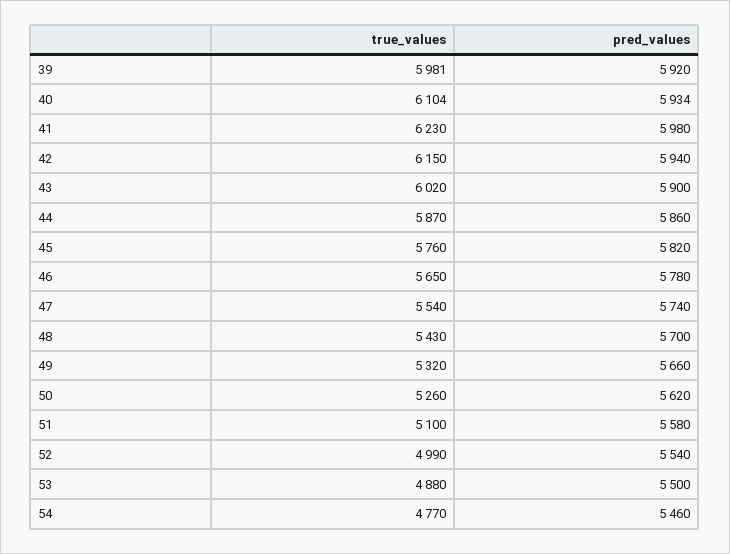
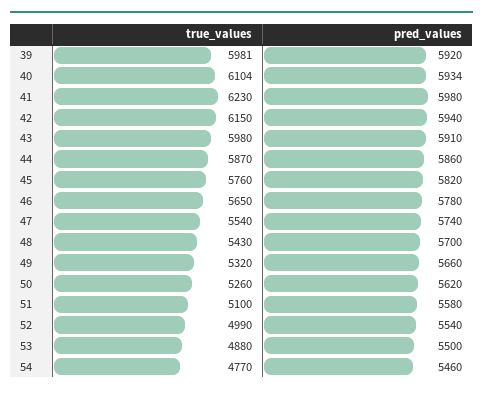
true_values, 43: 6020 -> 5980
pred_values, 43: 5900 -> 5910

